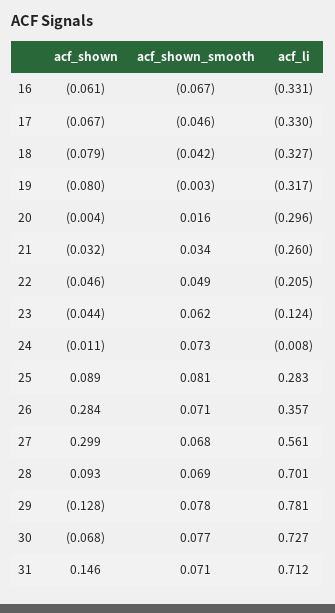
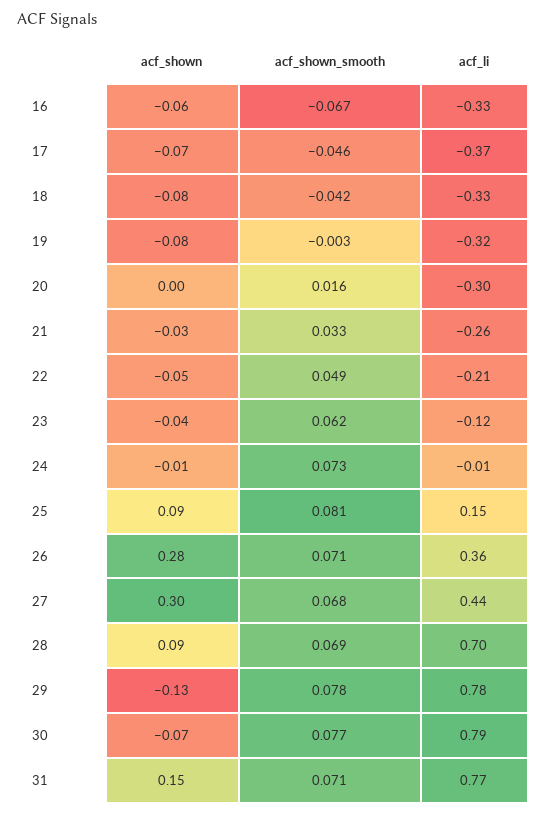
acf_li, 17: -0.33 -> -0.37
acf_shown_smooth, 21: 0.034 -> 0.033
acf_li, 25: 0.283 -> 0.15
acf_li, 27: 0.561 -> 0.44
acf_li, 30: 0.727 -> 0.79
acf_li, 31: 0.712 -> 0.77

